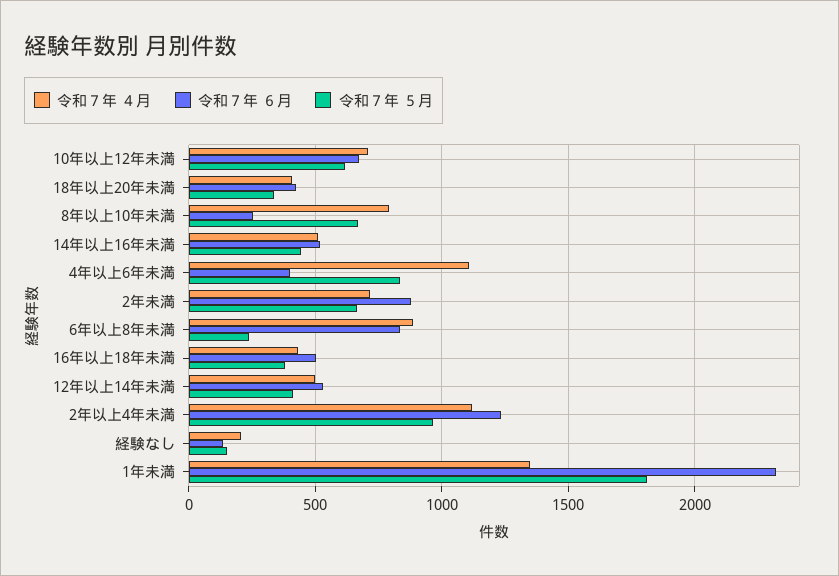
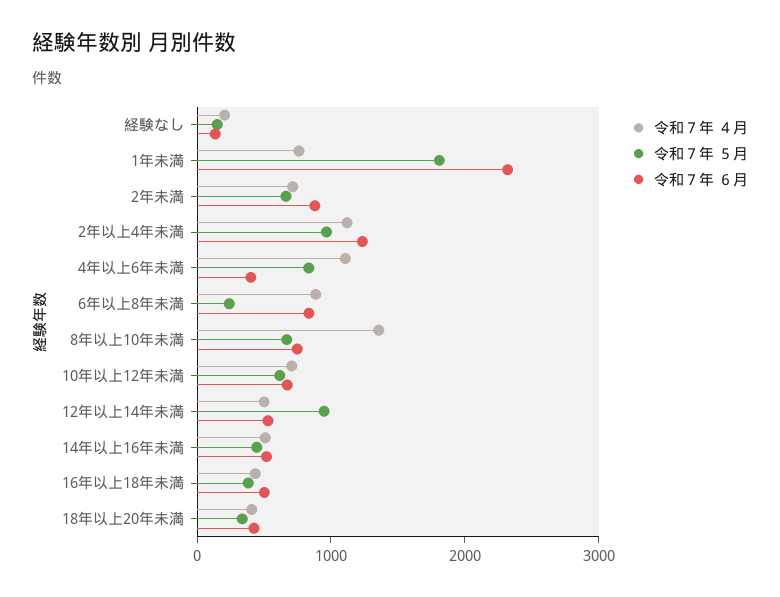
令和７年 ４月, 8年以上10年未満: 800 -> 1400
令和７年 ６月, 8年以上10年未満: 250 -> 800
令和７年 ５月, 12年以上14年未満: 400 -> 1000
令和７年 ４月, 1年未満: 1350 -> 800

